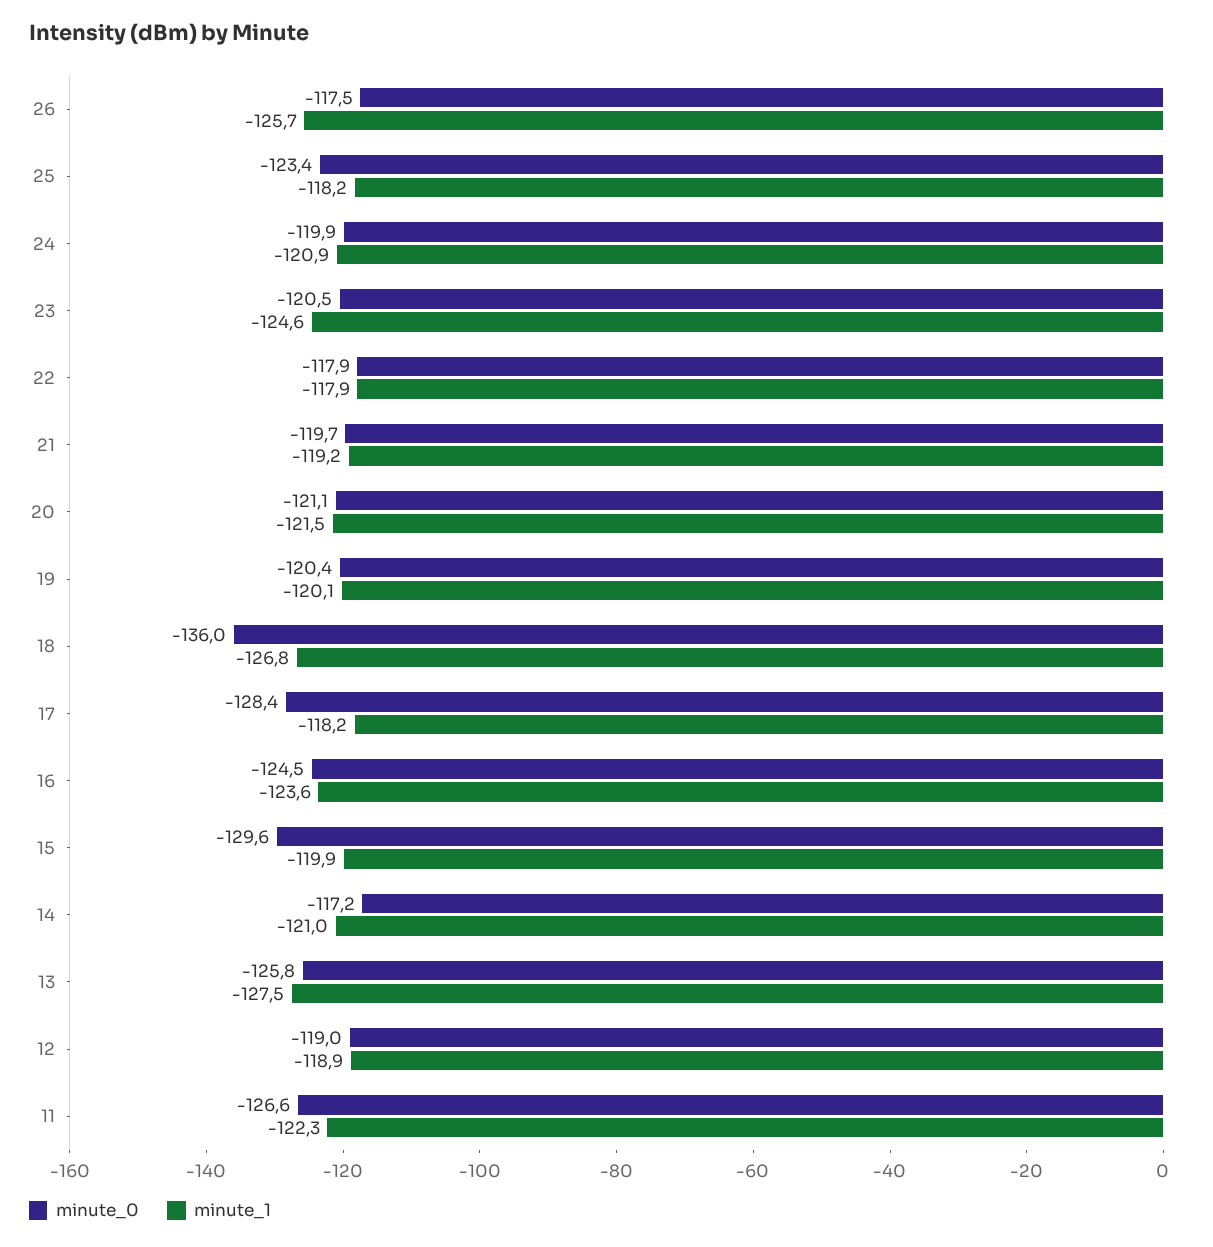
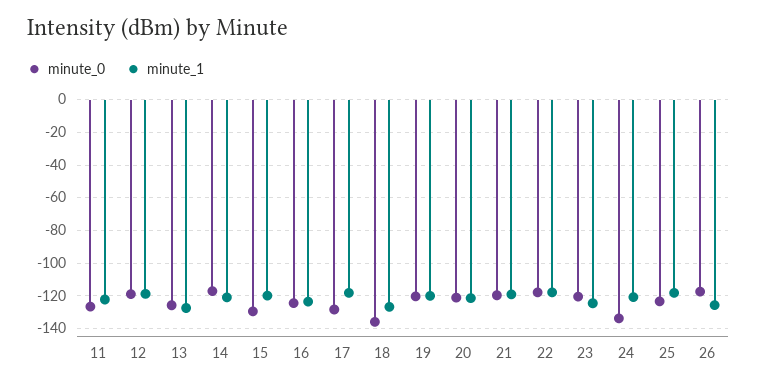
minute_0, 24: -119.9 -> -135

